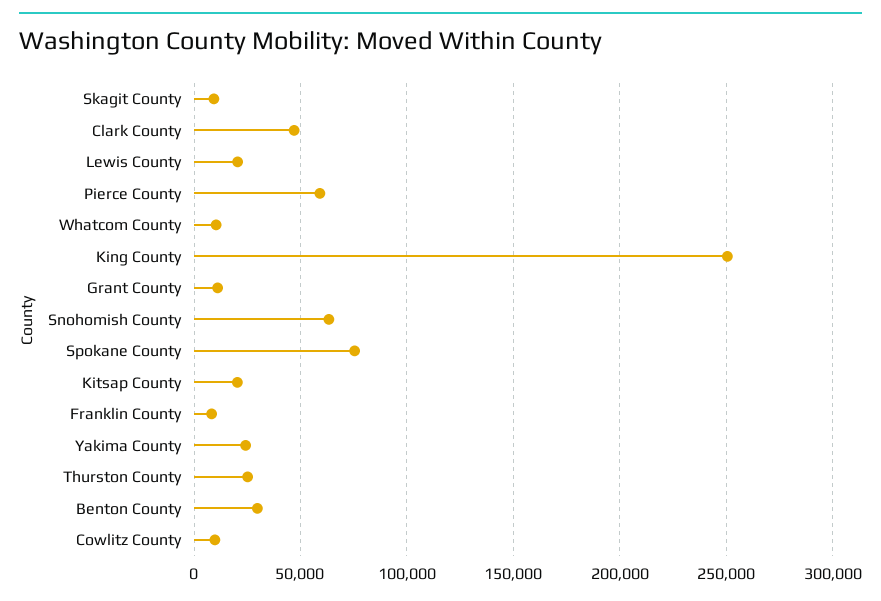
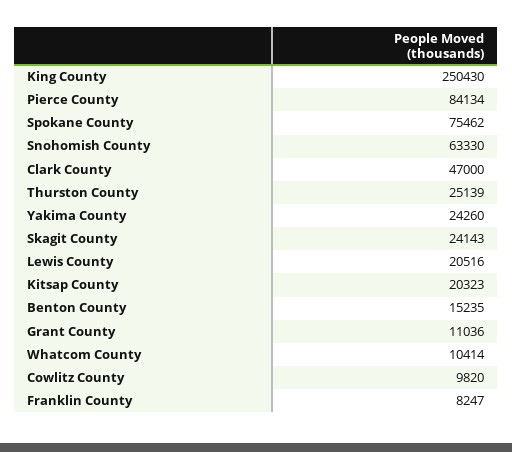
Skagit County: 10000 -> 24143
Pierce County: 60000 -> 84134
Benton County: 30000 -> 15235

